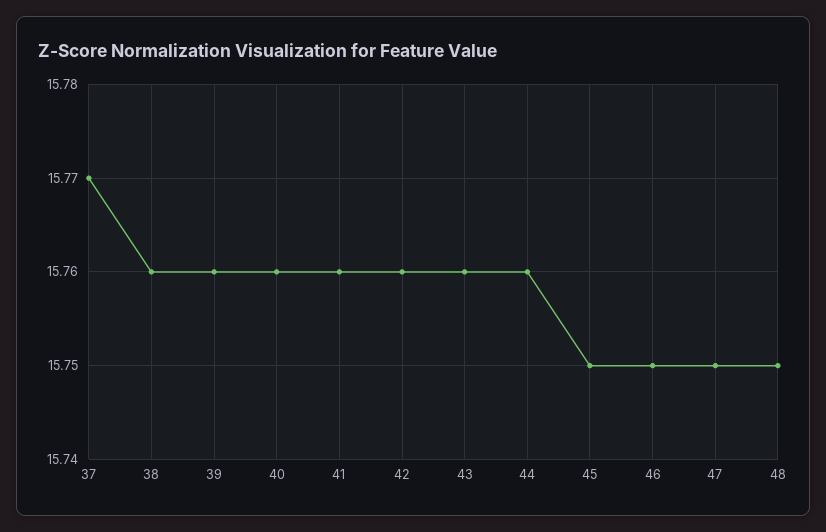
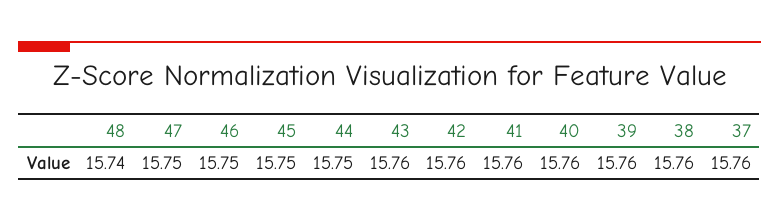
37: 15.77 -> 15.76
44: 15.76 -> 15.75
48: 15.75 -> 15.74

